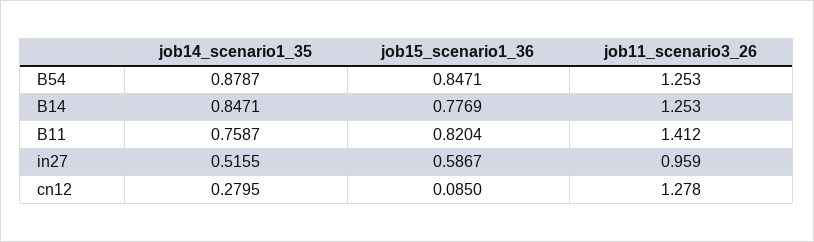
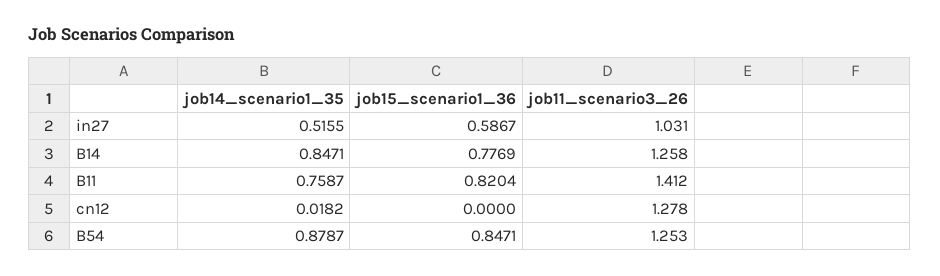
job11_scenario3_26, B14: 1.253 -> 1.258
job11_scenario3_26, in27: 0.959 -> 1.031
job14_scenario1_35, cn12: 0.2795 -> 0.0182
job15_scenario1_36, cn12: 0.085 -> 0

